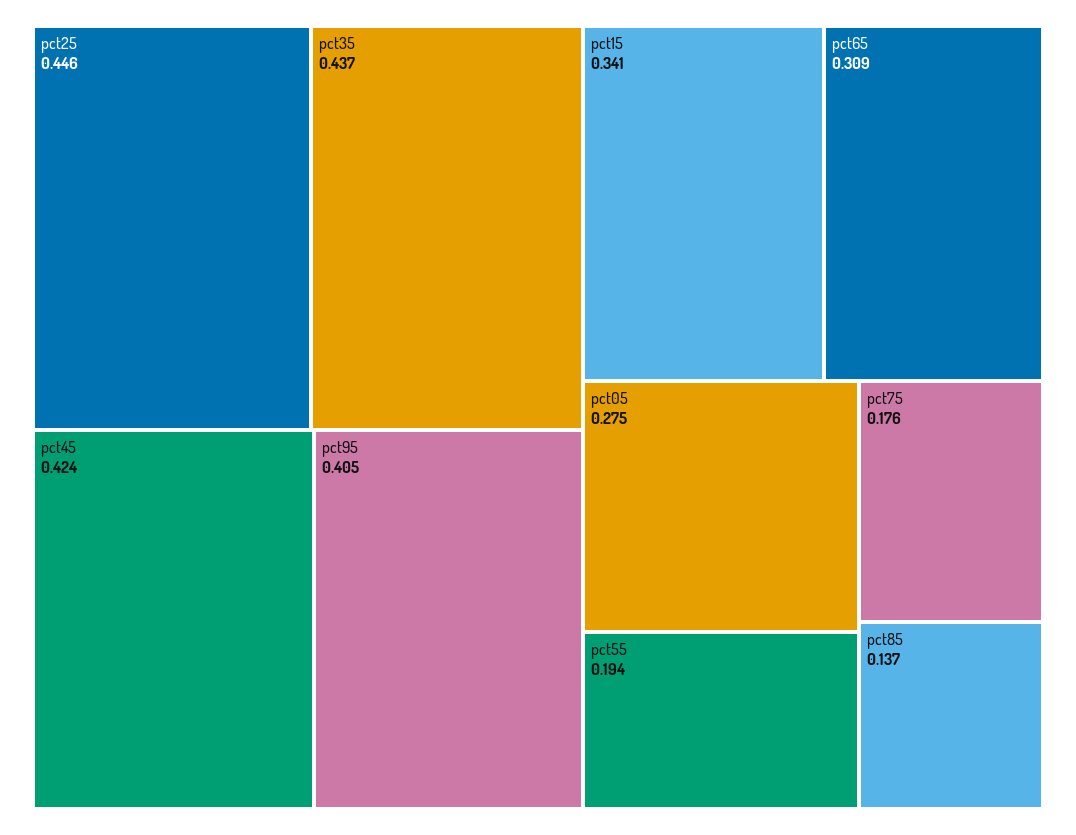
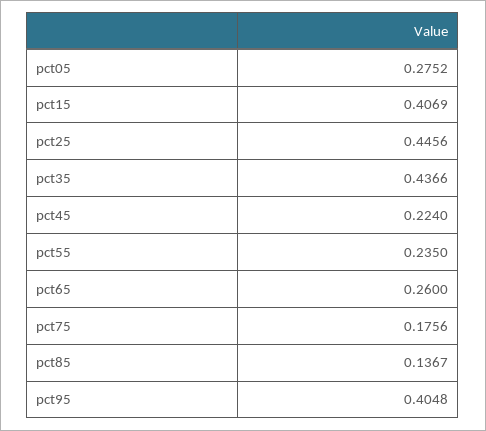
pct45: 0.424 -> 0.224
pct15: 0.341 -> 0.4069
pct65: 0.309 -> 0.26
pct55: 0.194 -> 0.235

